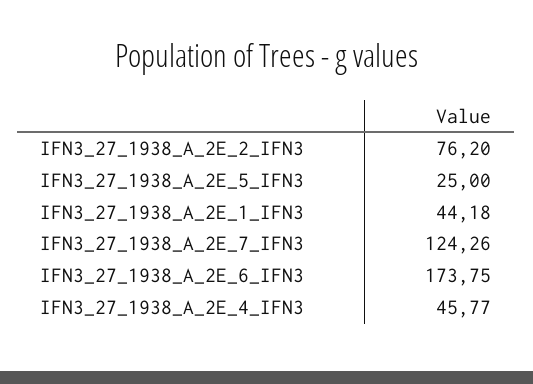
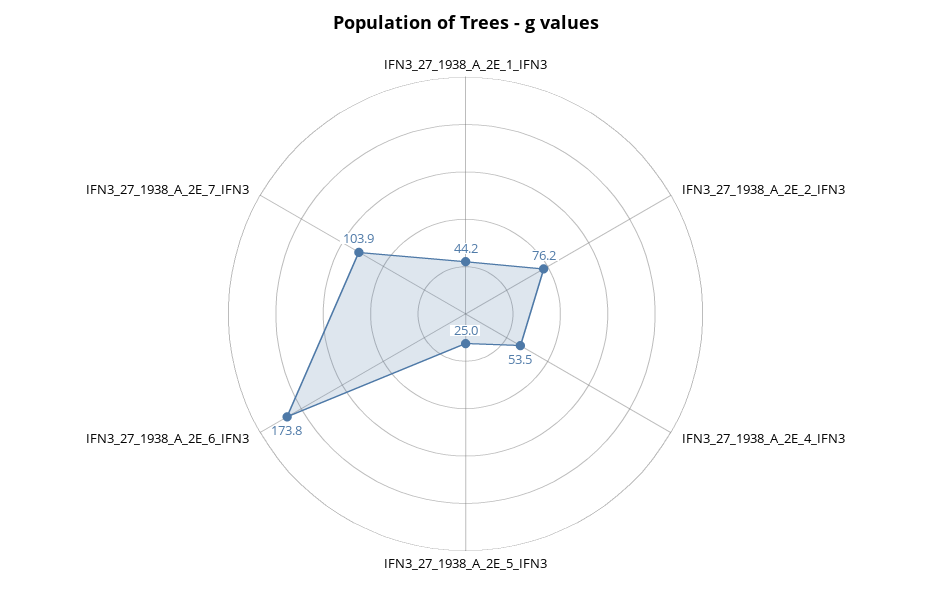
IFN3_27_1938_A_2E_7_IFN3: 124.26 -> 103.9
IFN3_27_1938_A_2E_4_IFN3: 45.77 -> 53.5

